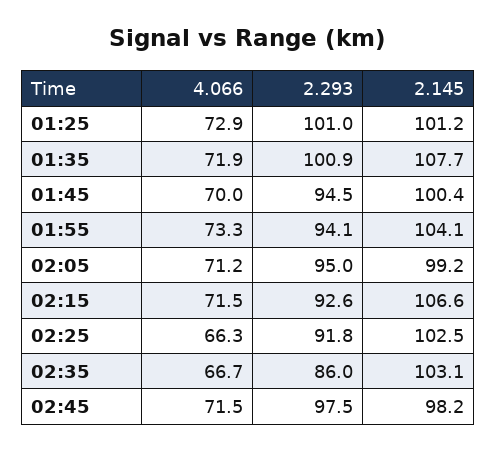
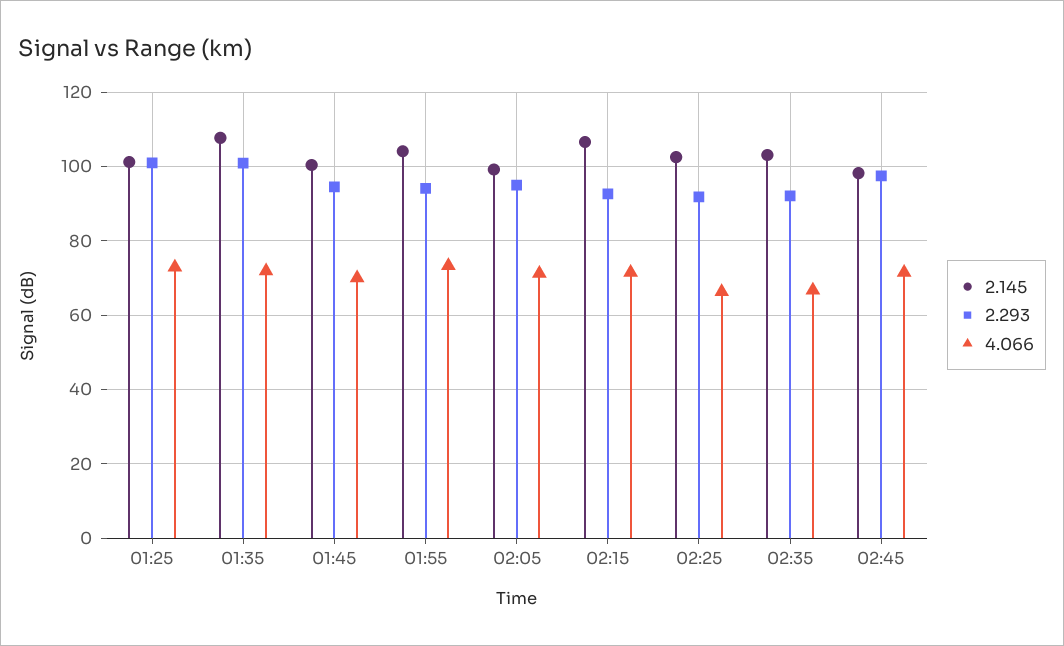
2.293, 02:35: 86 -> 92

